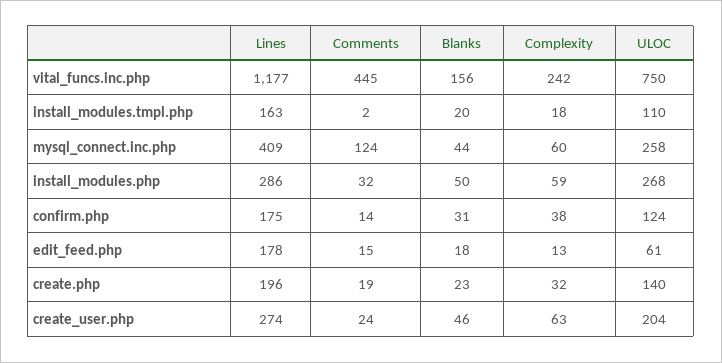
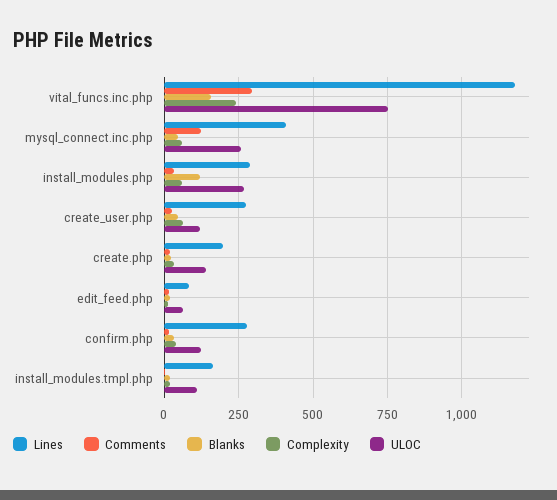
Comments, vital_funcs.inc.php: 445 -> 300
Blanks, install_modules.php: 50 -> 125
Lines, confirm.php: 175 -> 275
Lines, edit_feed.php: 178 -> 75
ULOC, create_user.php: 204 -> 125

